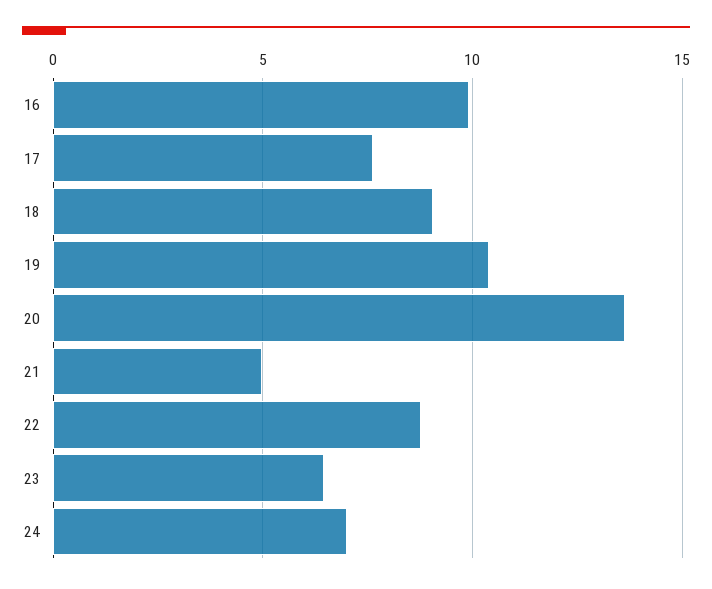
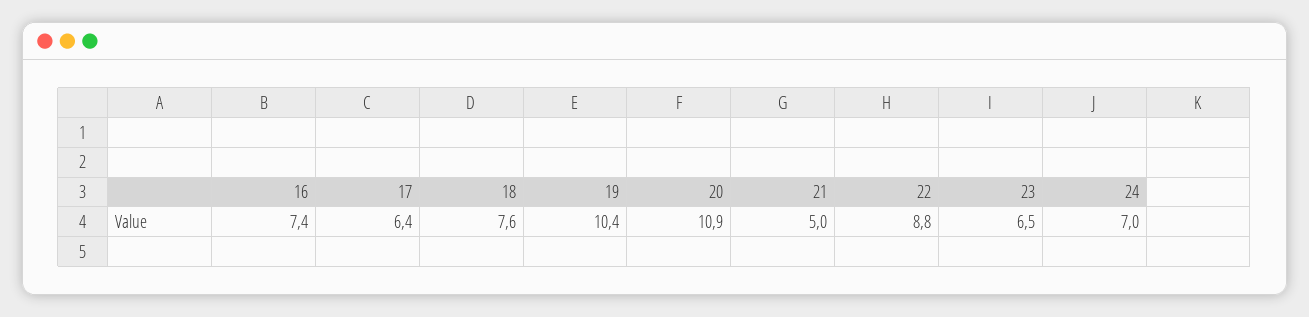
16: 10 -> 7.4
17: 7.5 -> 6.4
18: 9 -> 7.6
20: 13.5 -> 10.9

